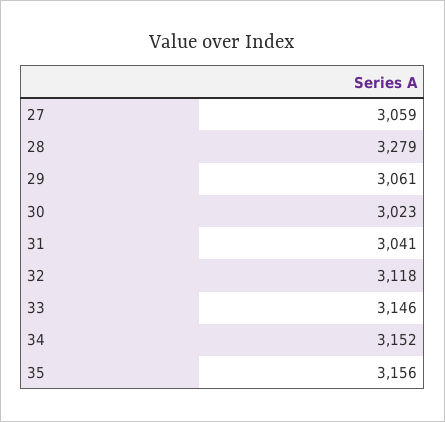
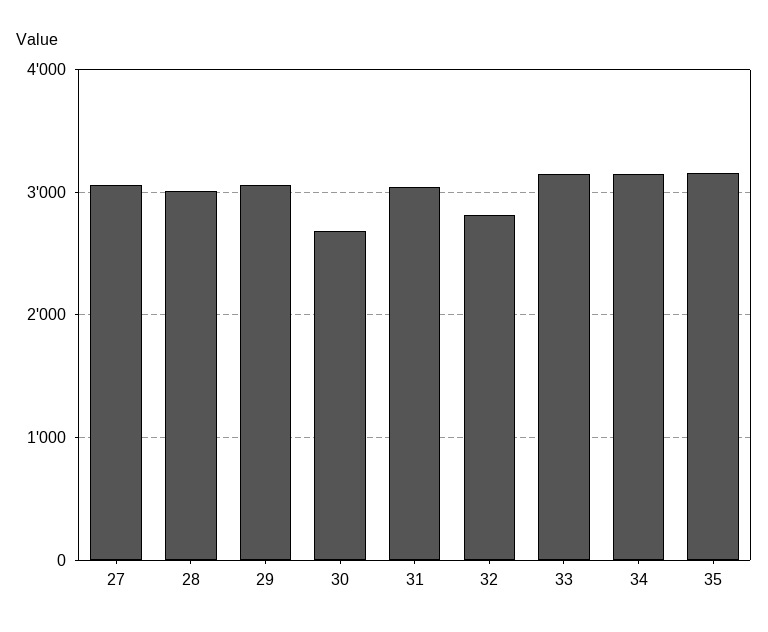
28: 3279 -> 3000
30: 3023 -> 2700
32: 3118 -> 2800

